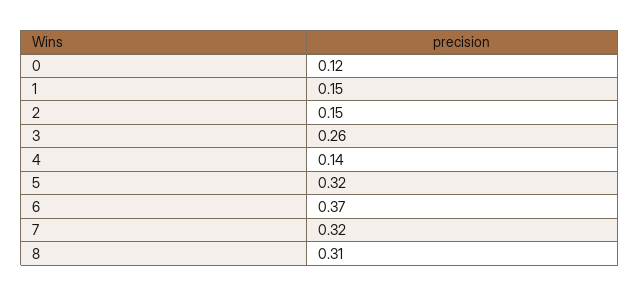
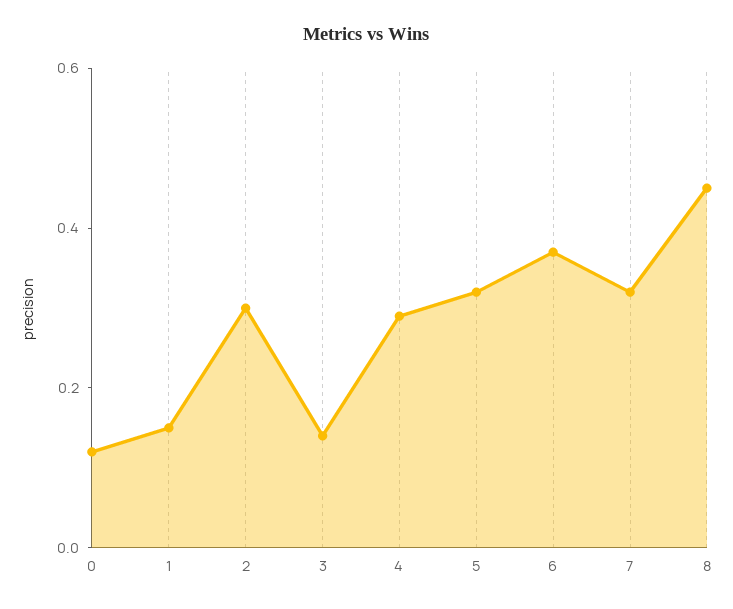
2: 0.15 -> 0.3
3: 0.26 -> 0.15
4: 0.14 -> 0.3
8: 0.31 -> 0.45

